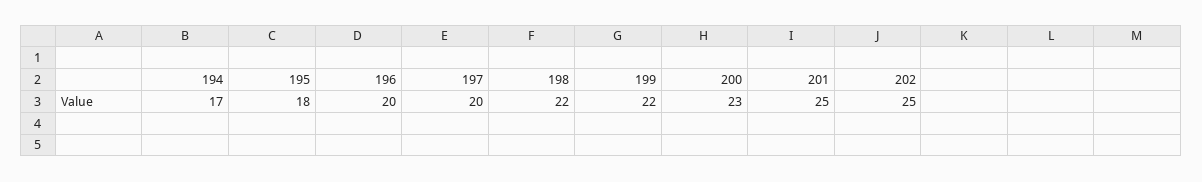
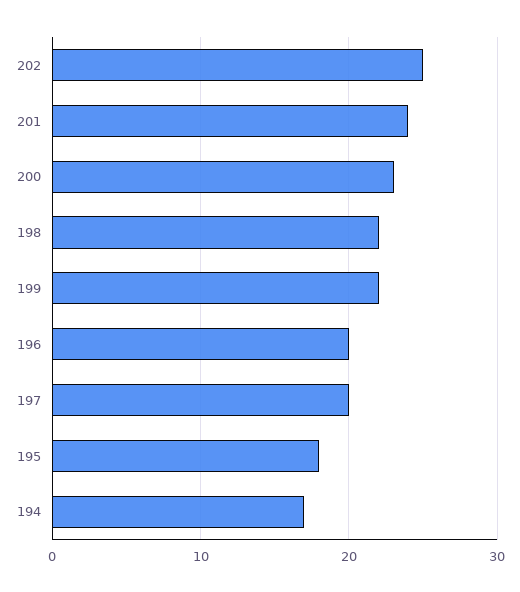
201: 25 -> 24

